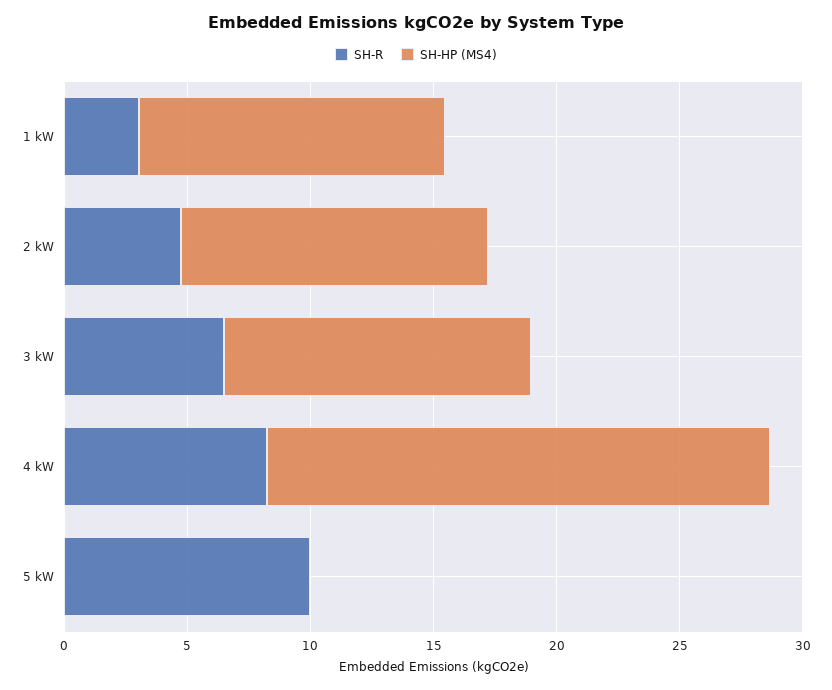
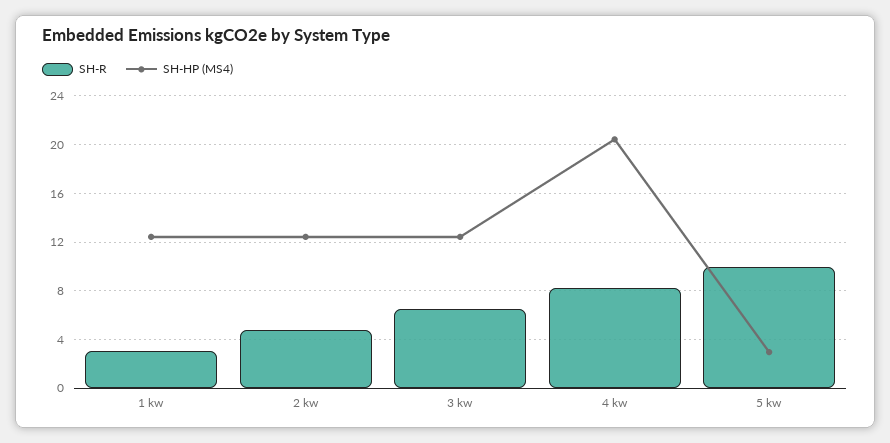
SH-HP (MS4), 5 kW: 0 -> 3

